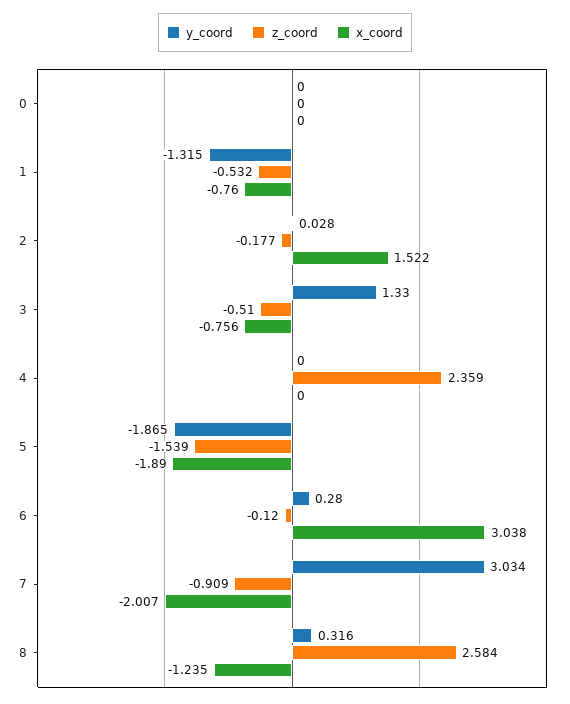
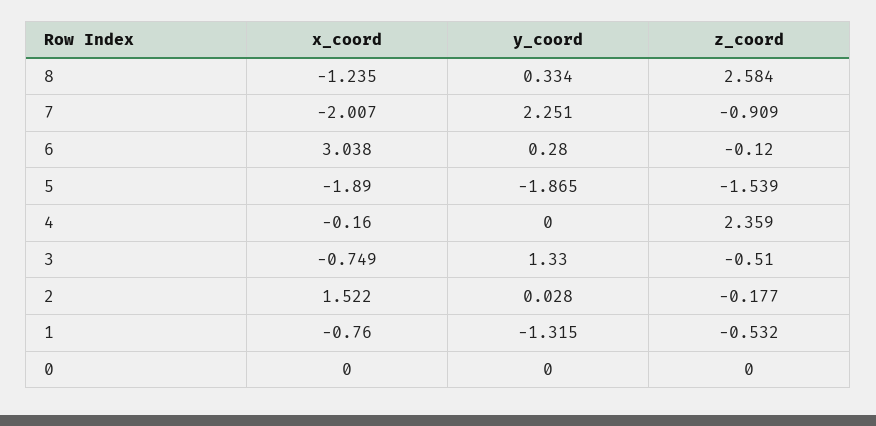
x_coord, 3: -0.756 -> -0.749
x_coord, 4: 0 -> -0.16
y_coord, 7: 3.034 -> 2.251
y_coord, 8: 0.316 -> 0.334

